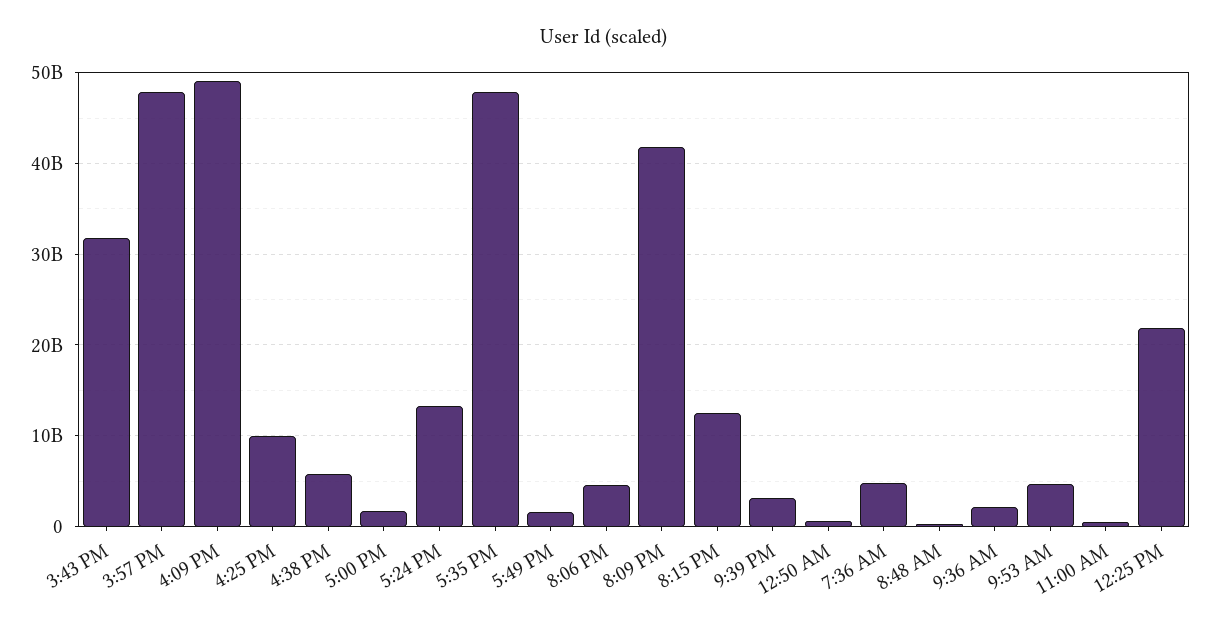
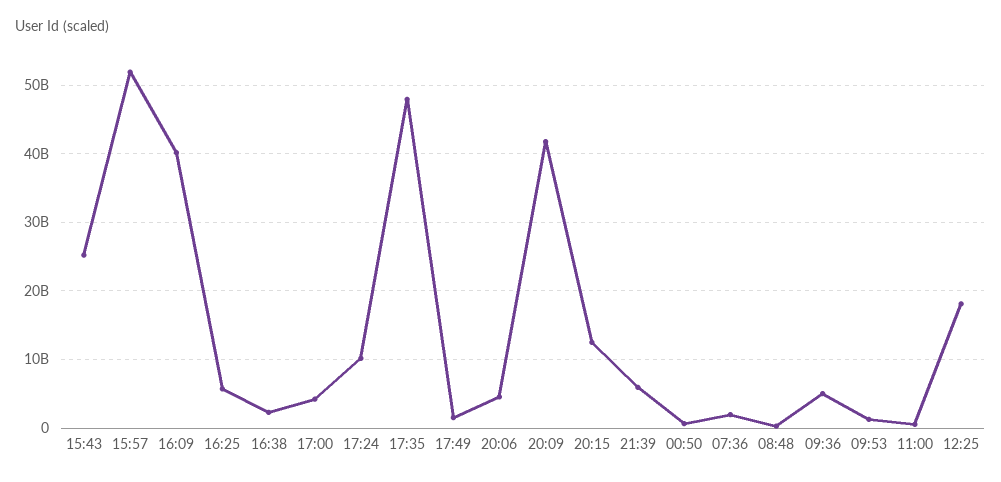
3:43 PM: 32000000000 -> 25000000000
3:57 PM: 48000000000 -> 52000000000
4:09 PM: 49000000000 -> 40000000000
4:25 PM: 10000000000 -> 6000000000
4:38 PM: 6000000000 -> 2000000000
5:00 PM: 2000000000 -> 4000000000
5:24 PM: 13000000000 -> 10000000000
9:39 PM: 3000000000 -> 6000000000
7:36 AM: 5000000000 -> 2000000000
9:36 AM: 2000000000 -> 5000000000
9:53 AM: 5000000000 -> 1000000000
12:25 PM: 22000000000 -> 18000000000

